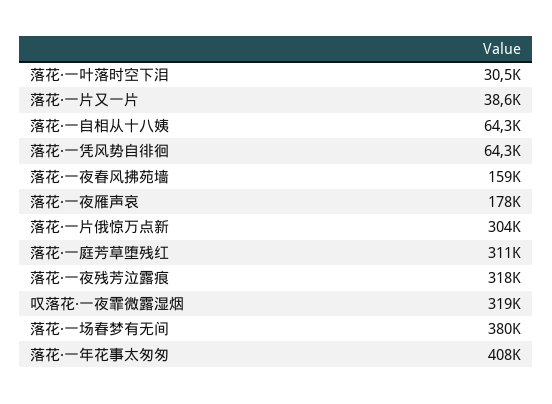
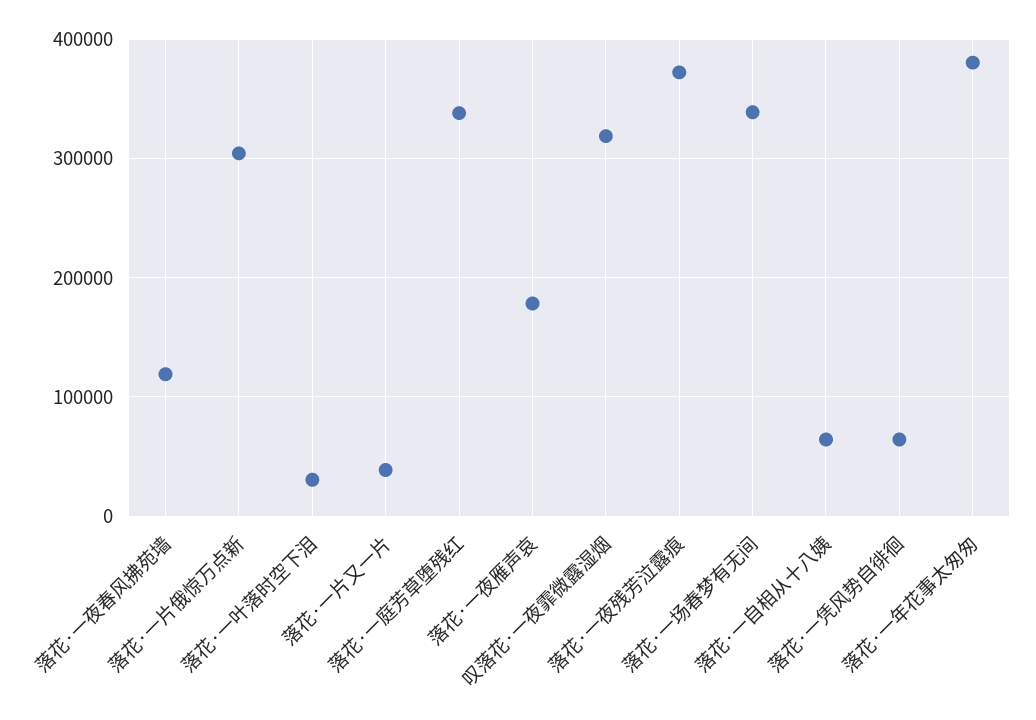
落花·一夜春风拂苑墙: 159000 -> 120000
落花·一庭芳草堕残红: 311000 -> 340000
落花·一夜残芳泣露痕: 318000 -> 370000
落花·一场春梦有无间: 380000 -> 340000
落花·一年花事太匆匆: 408000 -> 380000

